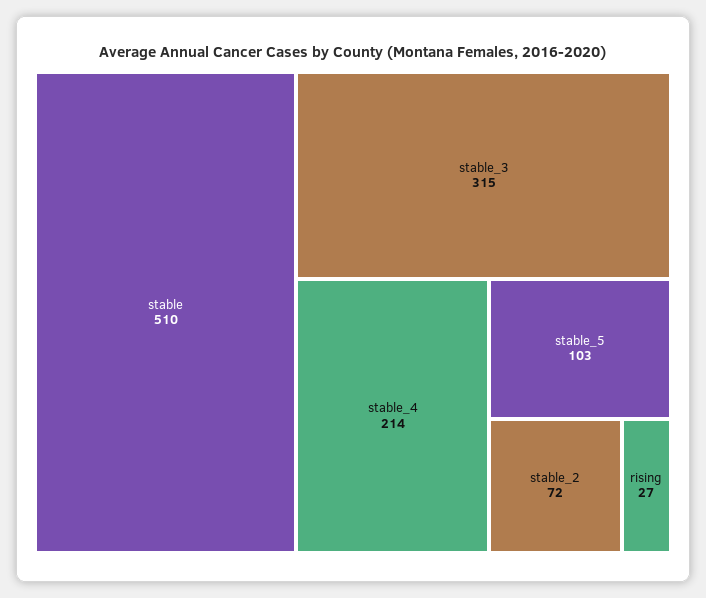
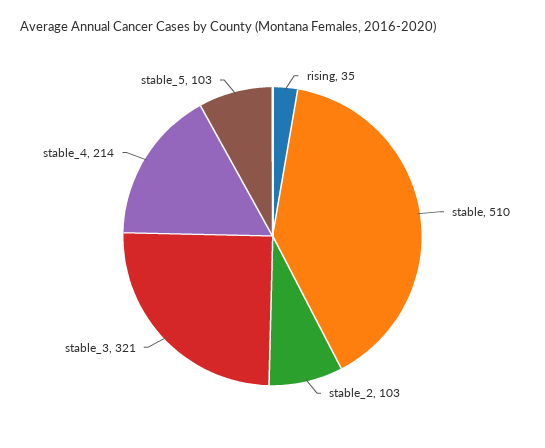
stable_3: 315 -> 321
stable_2: 72 -> 103
rising: 27 -> 35

